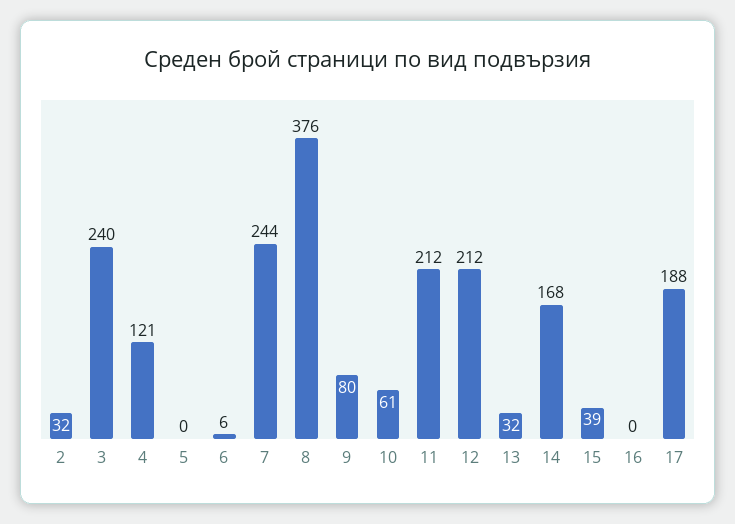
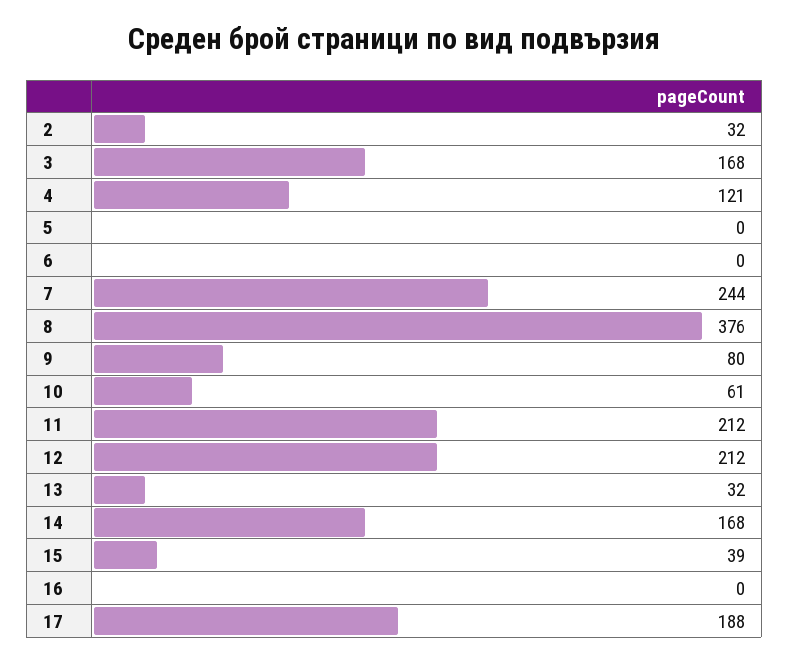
3: 240 -> 168
6: 6 -> 0

